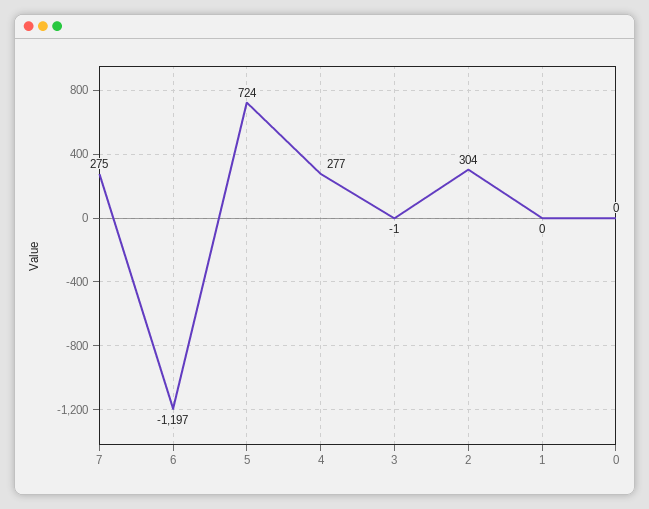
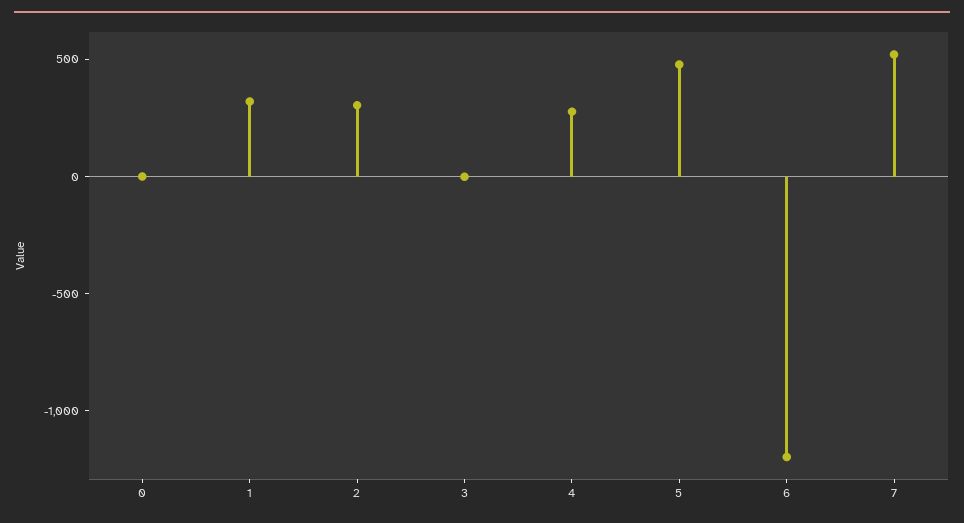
7: 275 -> 500
5: 724 -> 500
1: 0 -> 300

